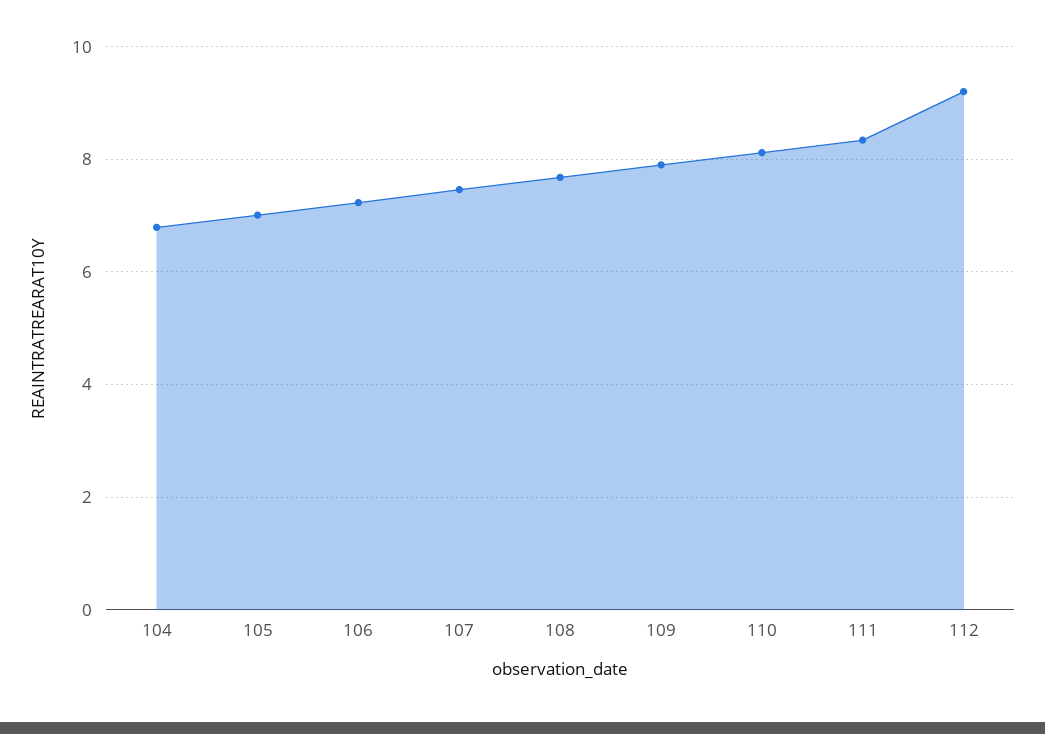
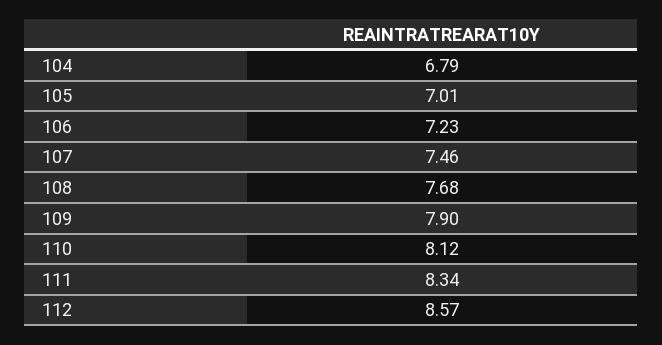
112: 9.2 -> 8.57

